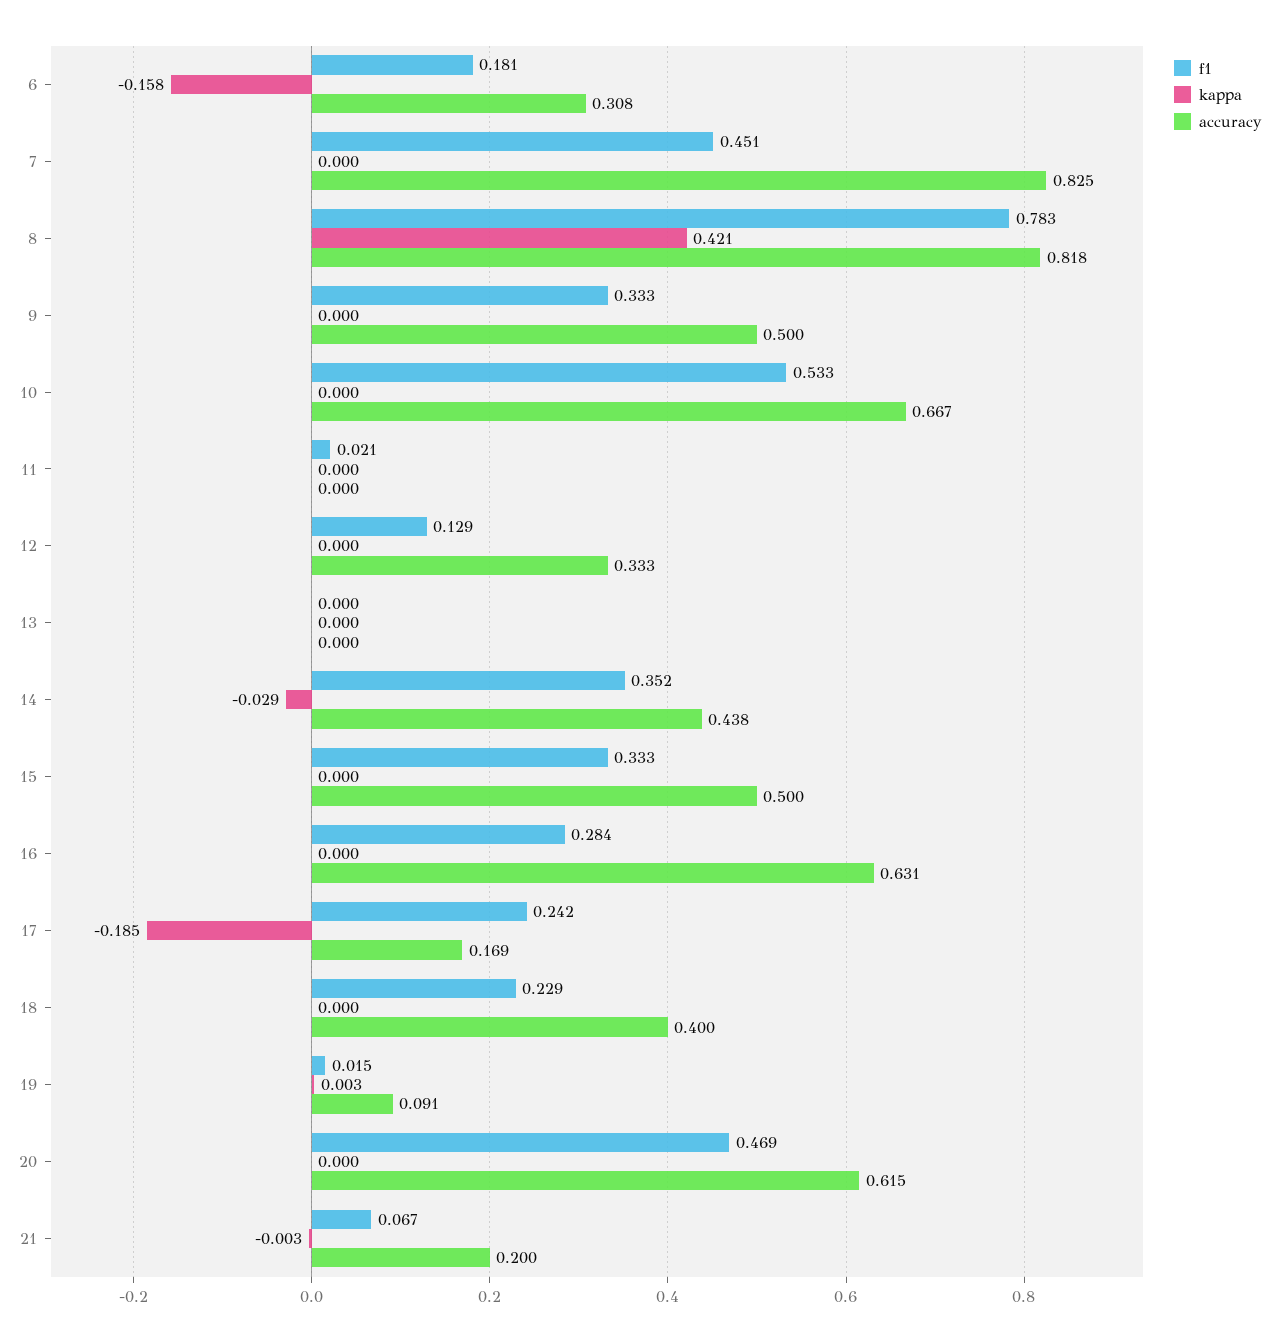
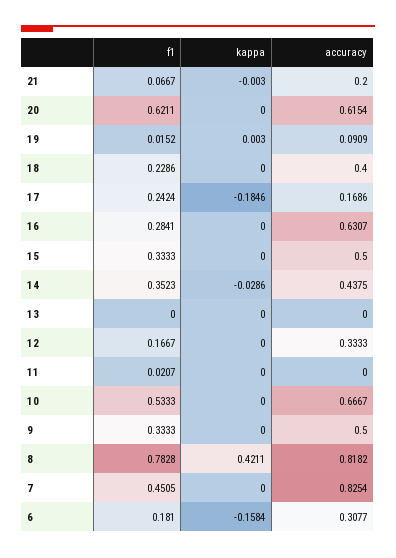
f1, 12: 0.129 -> 0.1667
f1, 20: 0.469 -> 0.6211

